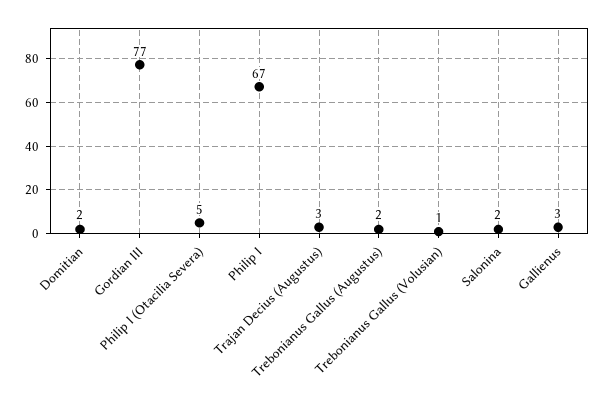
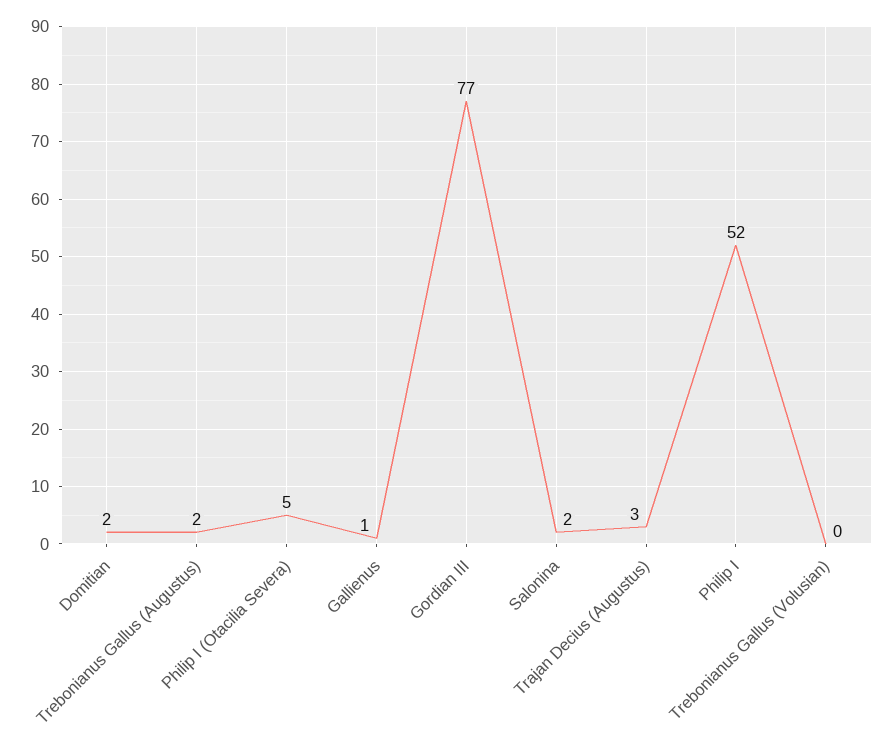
Philip I: 67 -> 52
Trebonianus Gallus (Volusian): 1 -> 0
Gallienus: 3 -> 1

